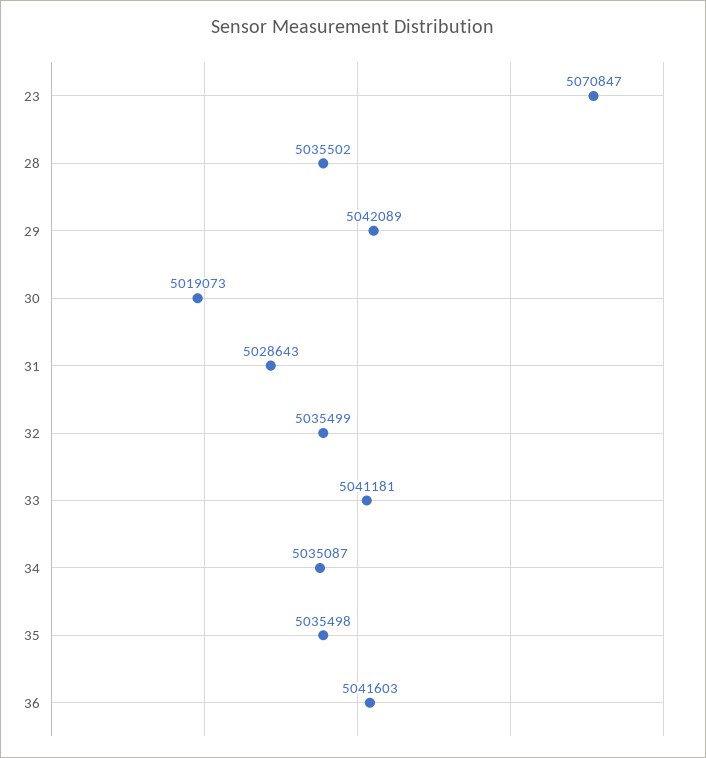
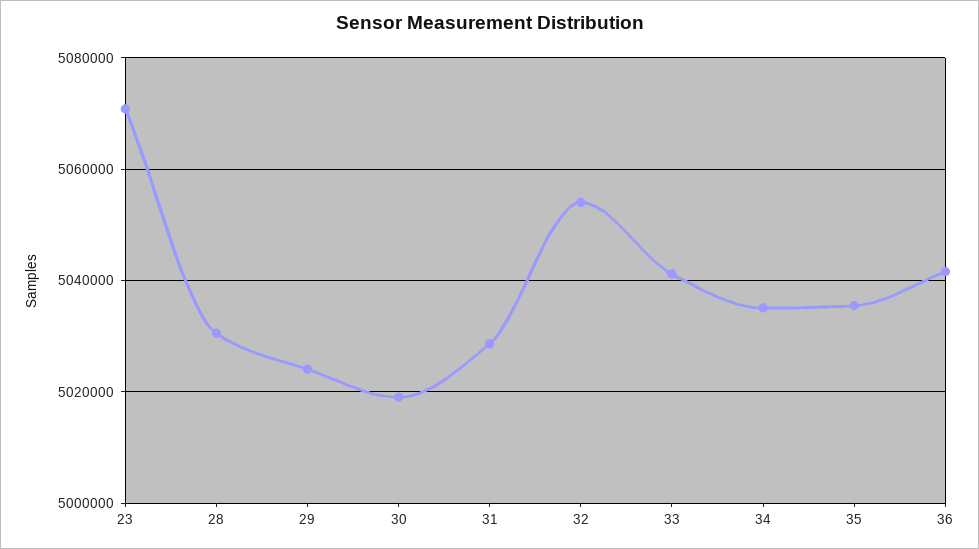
28: 5035502 -> 5030000
29: 5042089 -> 5024000
32: 5035499 -> 5054000

